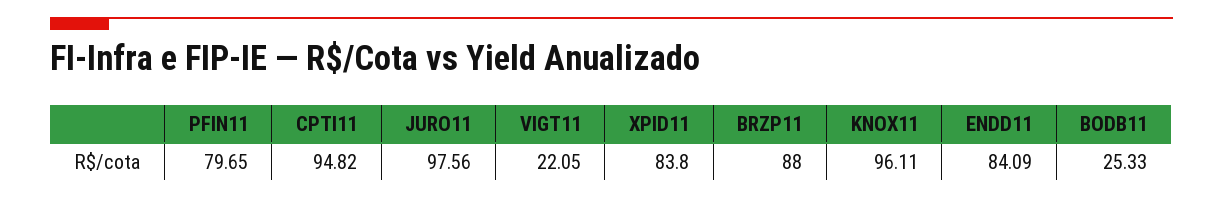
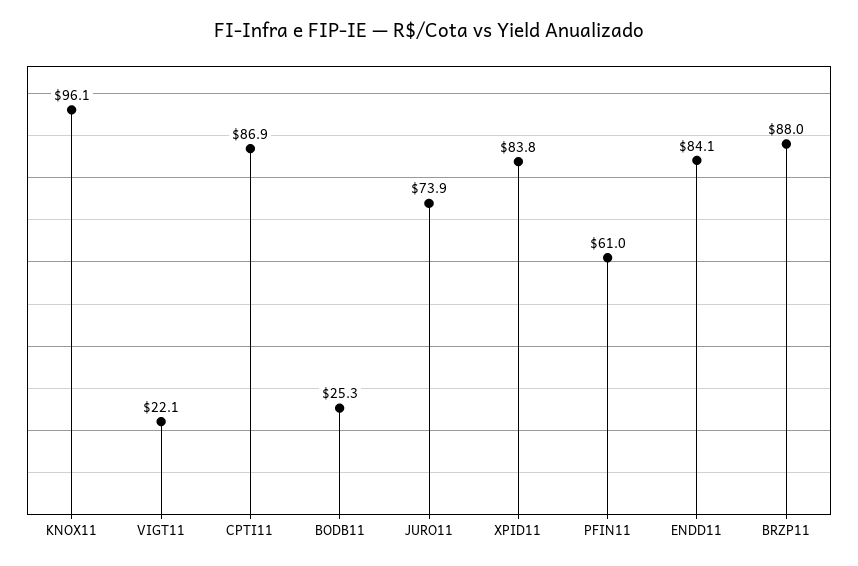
PFIN11: 79.65 -> 61
CPTI11: 94.82 -> 86.9
JURO11: 97.56 -> 73.9

